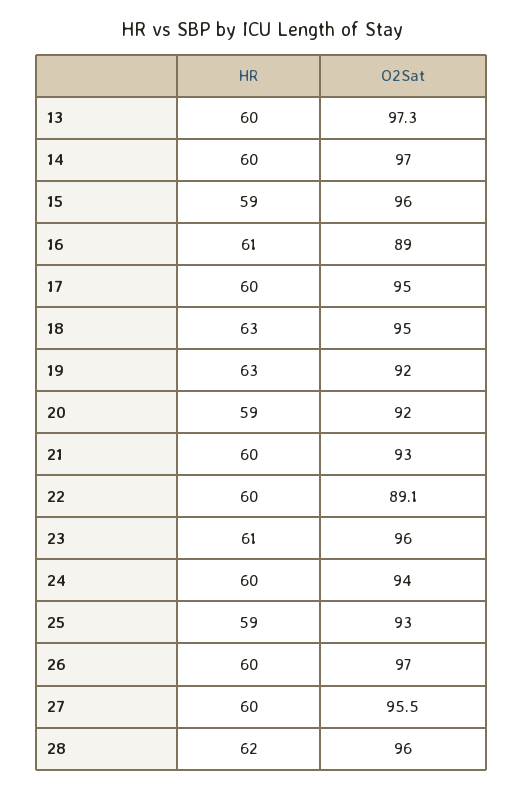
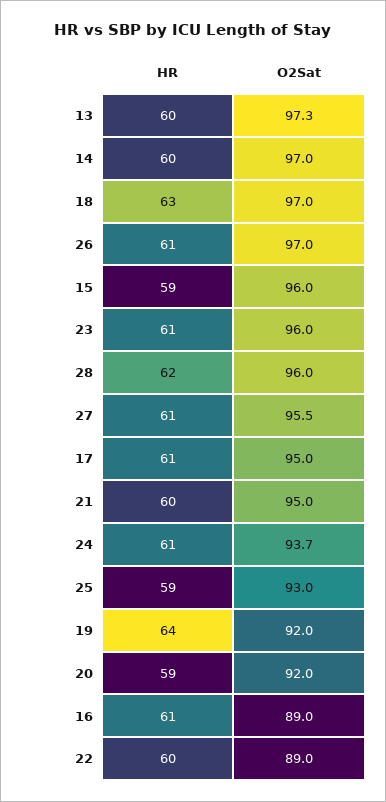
HR, 17: 60 -> 61
O2Sat, 18: 95 -> 97
HR, 19: 63 -> 64
O2Sat, 21: 93 -> 95
O2Sat, 22: 89.1 -> 89
HR, 24: 60 -> 61
O2Sat, 24: 94 -> 93.7
HR, 26: 60 -> 61
HR, 27: 60 -> 61

